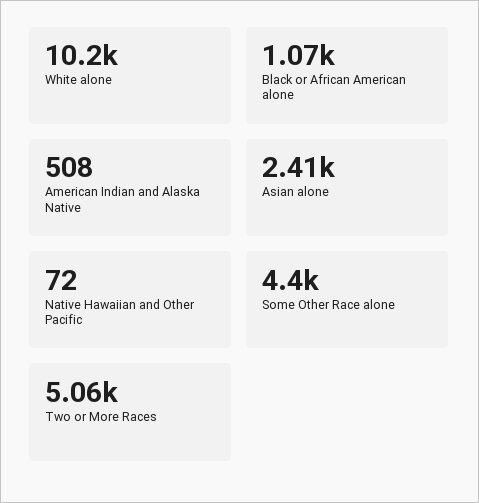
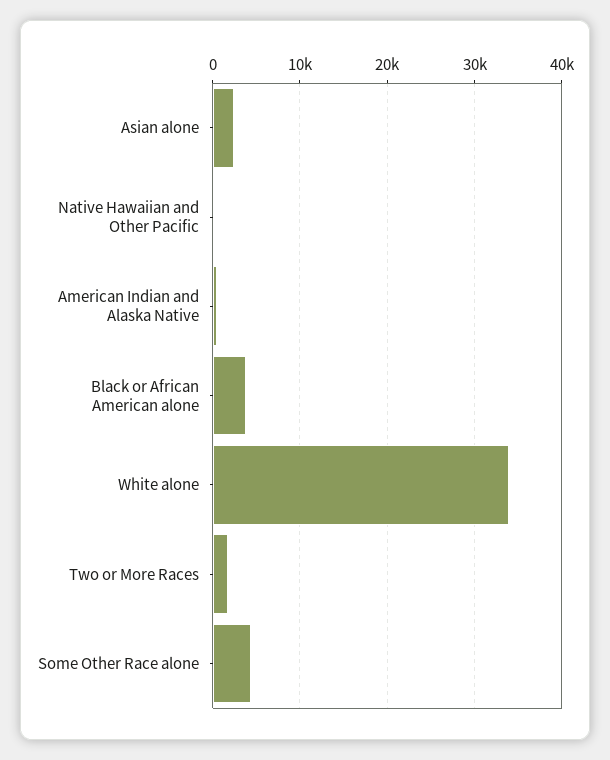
White alone: 10200 -> 34000
Black or African American alone: 1070 -> 4000
Two or More Races: 5060 -> 2000

